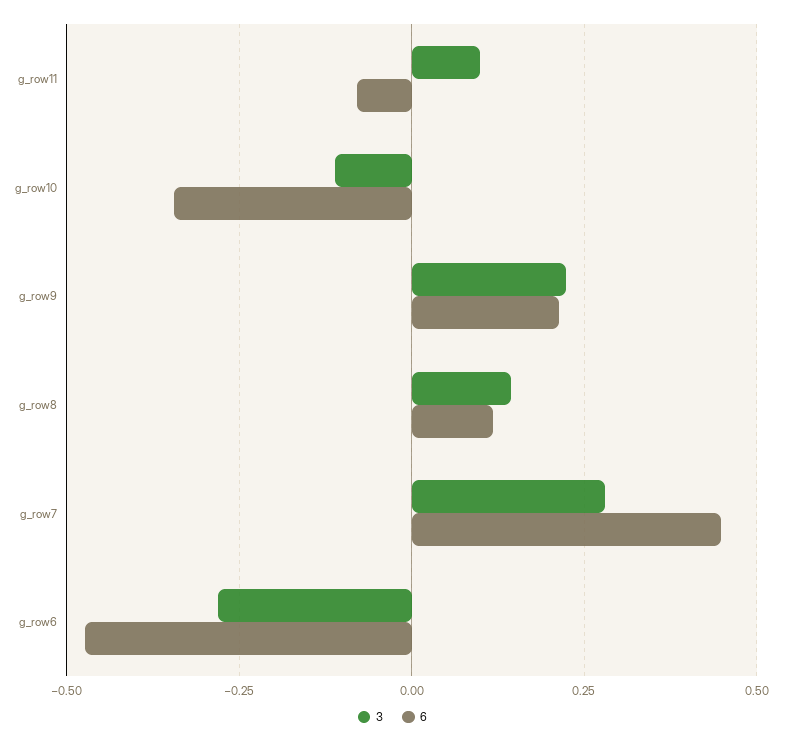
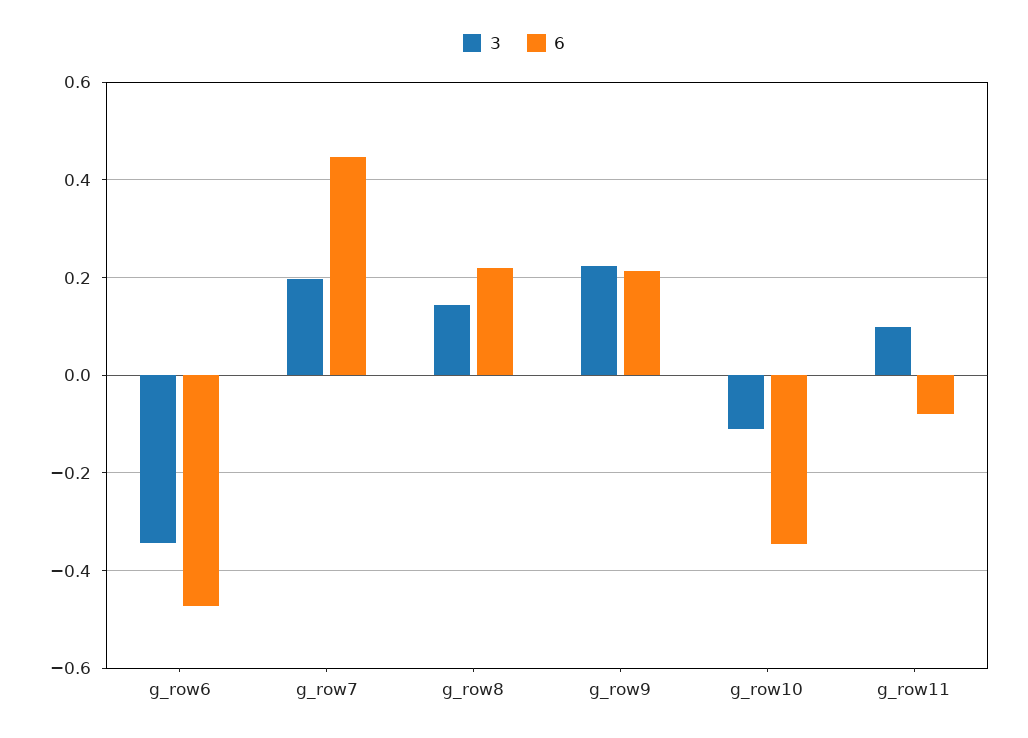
6, g_row8: 0.125 -> 0.22
3, g_row7: 0.275 -> 0.2
3, g_row6: -0.275 -> -0.34

